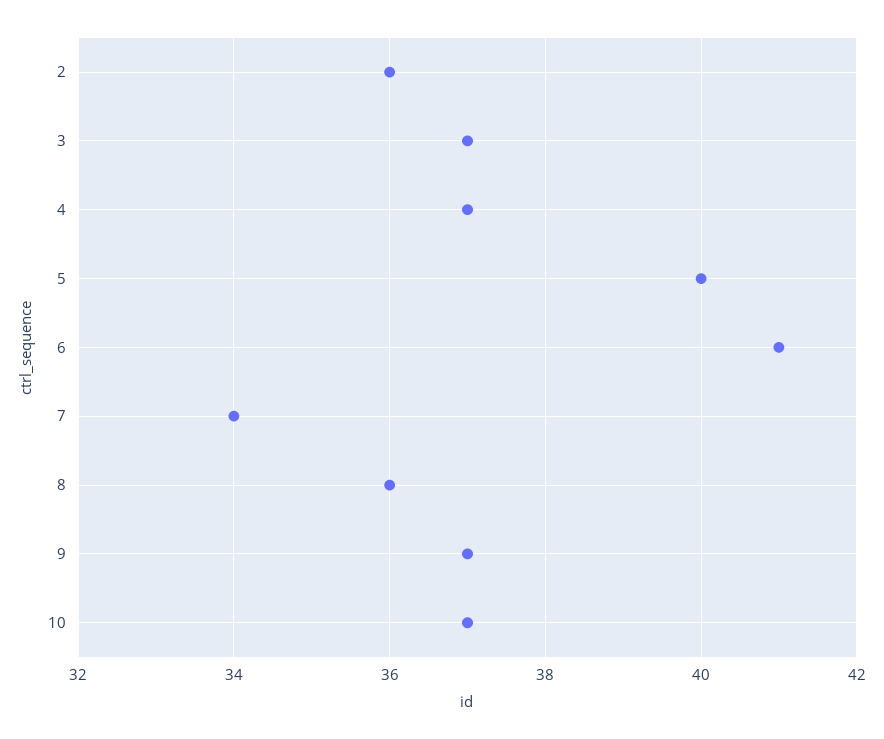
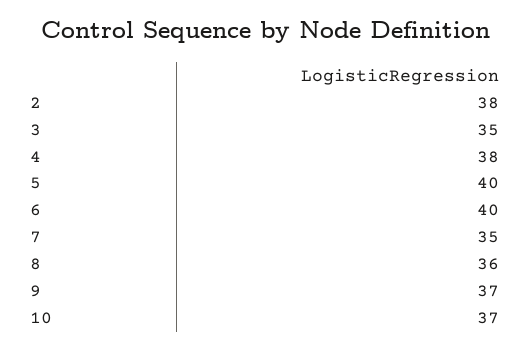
2: 36 -> 38
3: 37 -> 35
4: 37 -> 38
6: 41 -> 40
7: 34 -> 35

